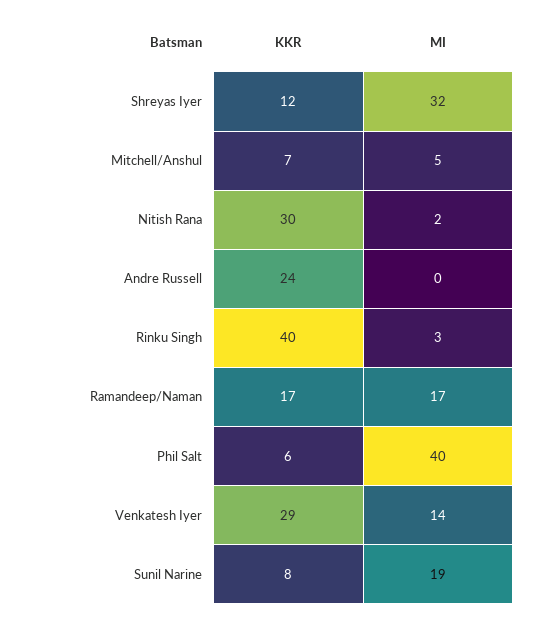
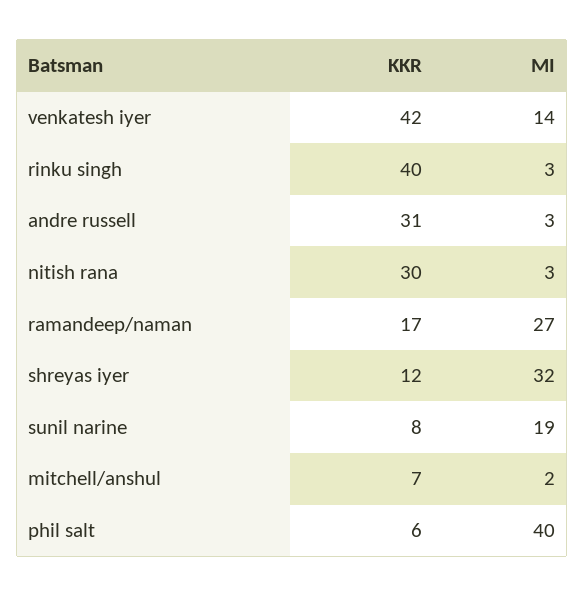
MI, Mitchell/Anshul: 5 -> 2
MI, Nitish Rana: 2 -> 3
KKR, Andre Russell: 24 -> 31
MI, Andre Russell: 0 -> 3
MI, Ramandeep/Naman: 17 -> 27
KKR, Venkatesh Iyer: 29 -> 42

